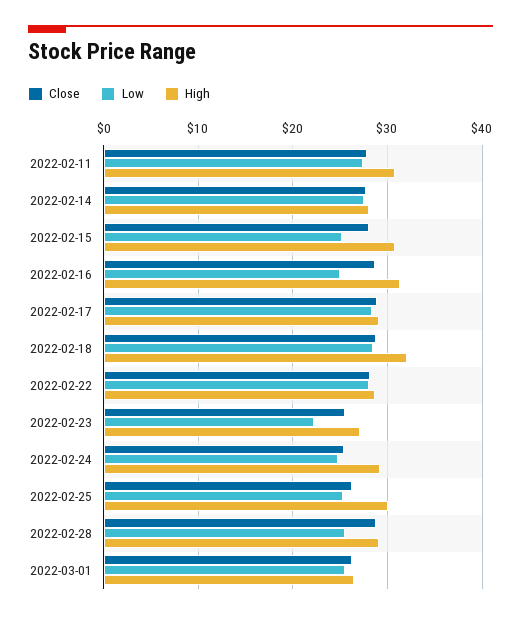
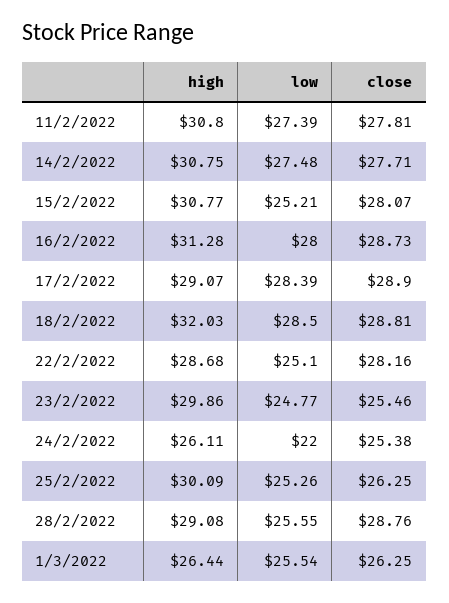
High, 2022-02-14: 28 -> 30.75
Low, 2022-02-16: 25 -> 28
Low, 2022-02-22: 28 -> 25.1
Low, 2022-02-23: 22 -> 24.77
High, 2022-02-23: 27 -> 29.86
Low, 2022-02-24: 25 -> 22
High, 2022-02-24: 29 -> 26.11

